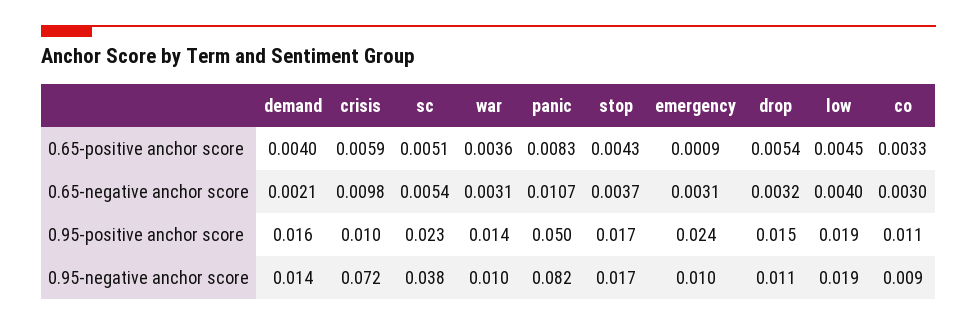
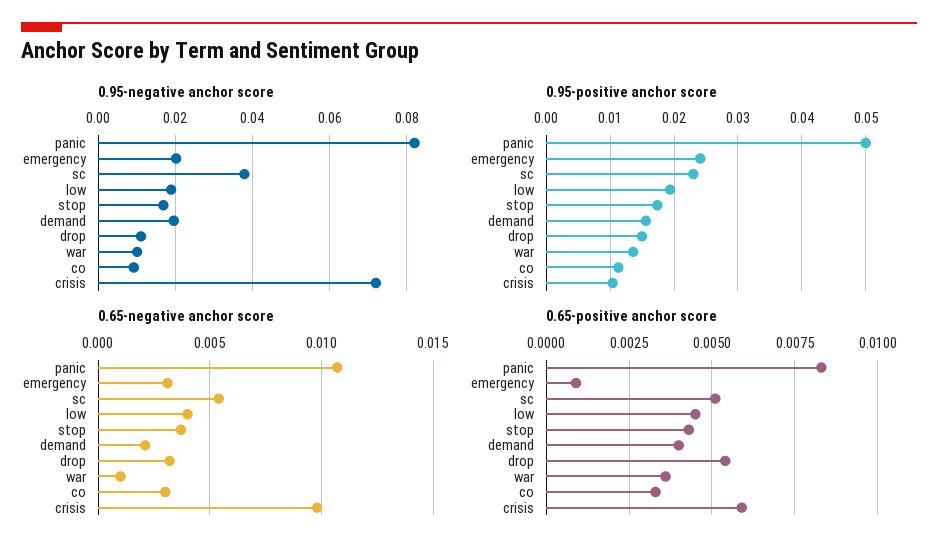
0.65-negative anchor score, war: 0.0031 -> 0.001
0.95-negative anchor score, demand: 0.014 -> 0.02
0.95-negative anchor score, emergency: 0.01 -> 0.02

